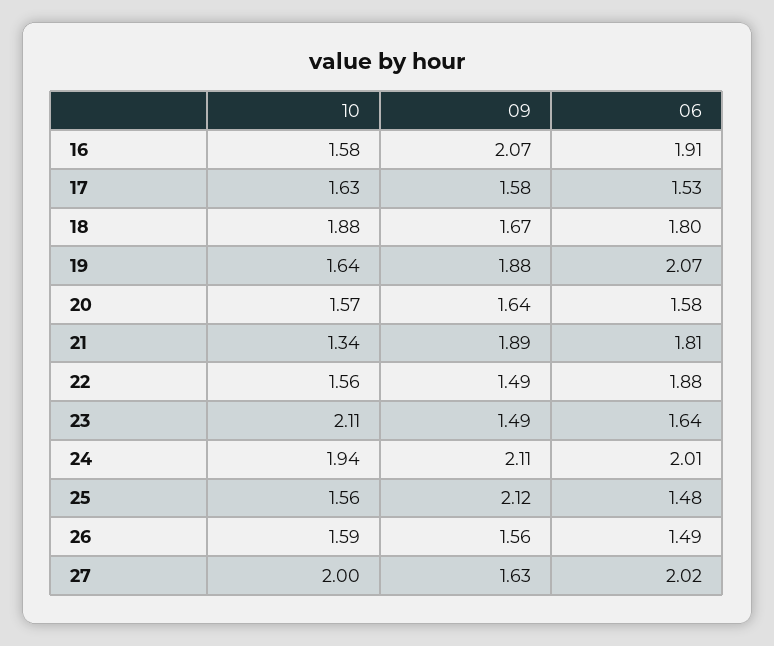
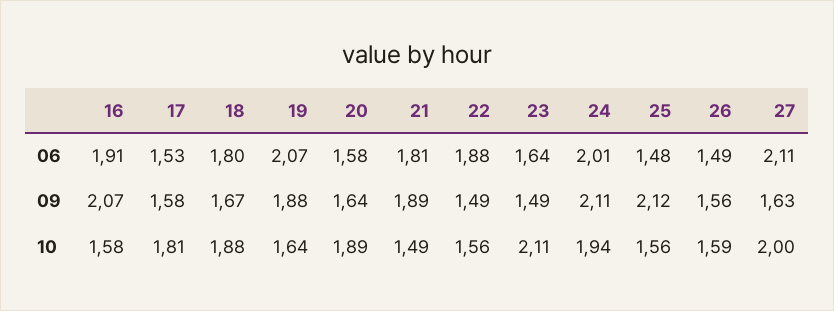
10, 17: 1.63 -> 1.81
10, 20: 1.57 -> 1.89
10, 21: 1.34 -> 1.49
06, 27: 2.02 -> 2.11

